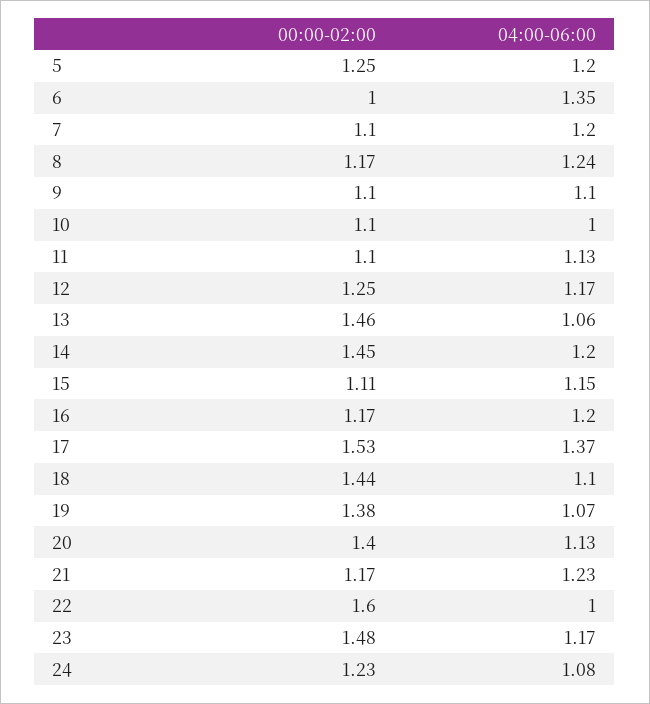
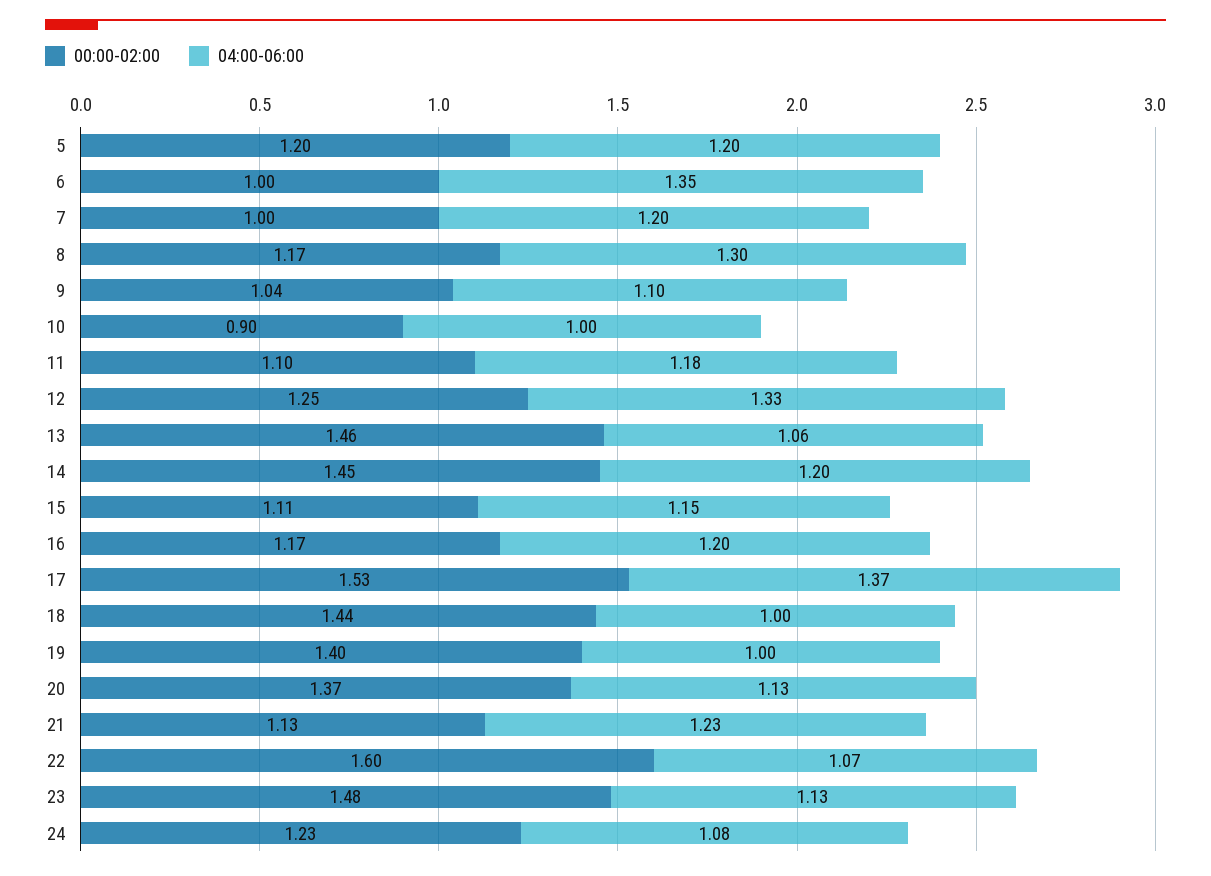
00:00-02:00, 5: 1.25 -> 1.2
00:00-02:00, 7: 1.1 -> 1
04:00-06:00, 8: 1.24 -> 1.3
00:00-02:00, 9: 1.1 -> 1.04
00:00-02:00, 10: 1.1 -> 0.9
04:00-06:00, 11: 1.13 -> 1.18
04:00-06:00, 12: 1.17 -> 1.33
04:00-06:00, 18: 1.1 -> 1
00:00-02:00, 19: 1.38 -> 1.4
04:00-06:00, 19: 1.07 -> 1
00:00-02:00, 20: 1.4 -> 1.37
00:00-02:00, 21: 1.17 -> 1.13
04:00-06:00, 22: 1 -> 1.07
04:00-06:00, 23: 1.17 -> 1.13

